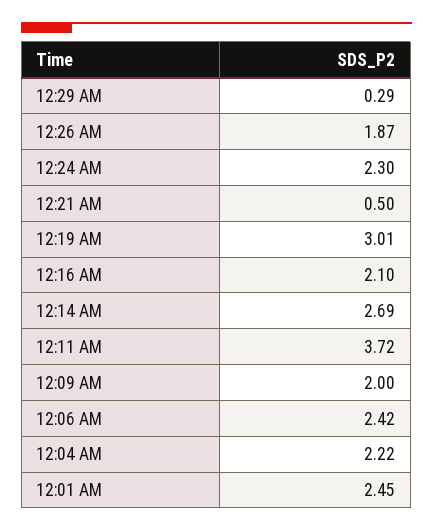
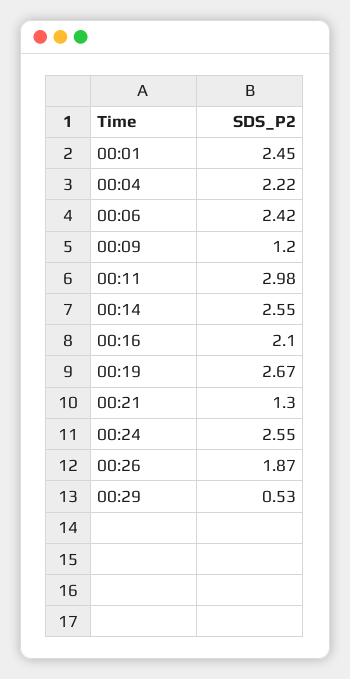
12:29 AM: 0.29 -> 0.53
12:24 AM: 2.3 -> 2.55
12:21 AM: 0.5 -> 1.3
12:19 AM: 3.01 -> 2.67
12:14 AM: 2.69 -> 2.55
12:11 AM: 3.72 -> 2.98
12:09 AM: 2 -> 1.2

